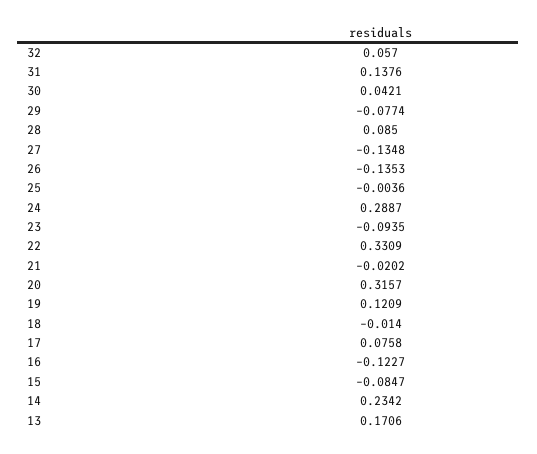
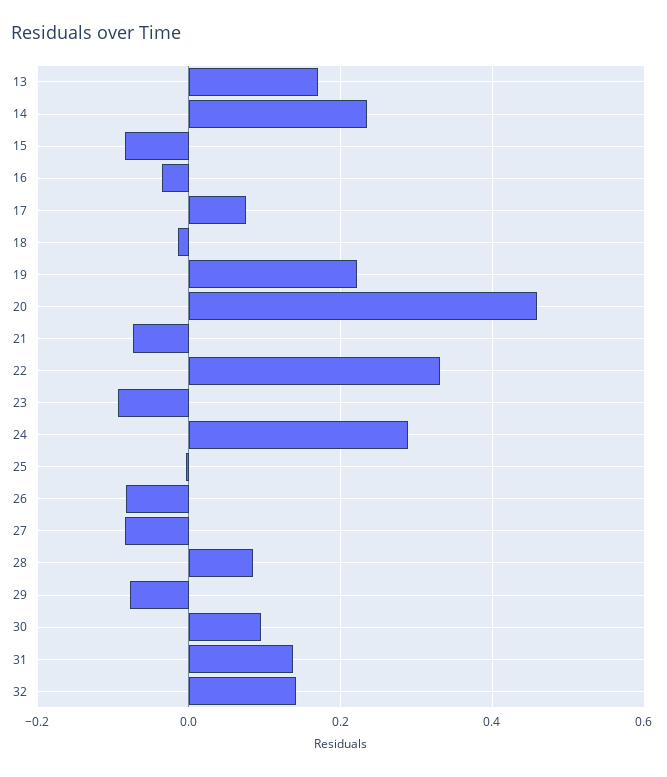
32: 0.057 -> 0.14
30: 0.0421 -> 0.1
27: -0.1348 -> -0.08
26: -0.1353 -> -0.08
21: -0.0202 -> -0.08
20: 0.3157 -> 0.46
19: 0.1209 -> 0.22
16: -0.1227 -> -0.04

